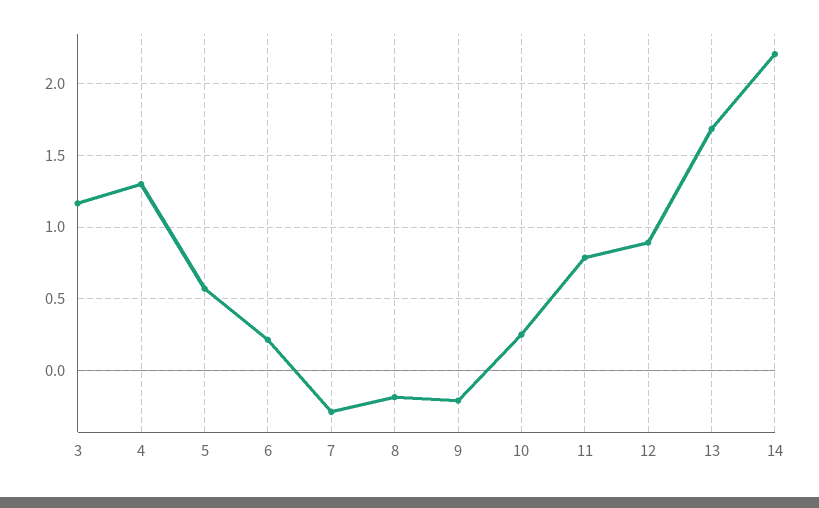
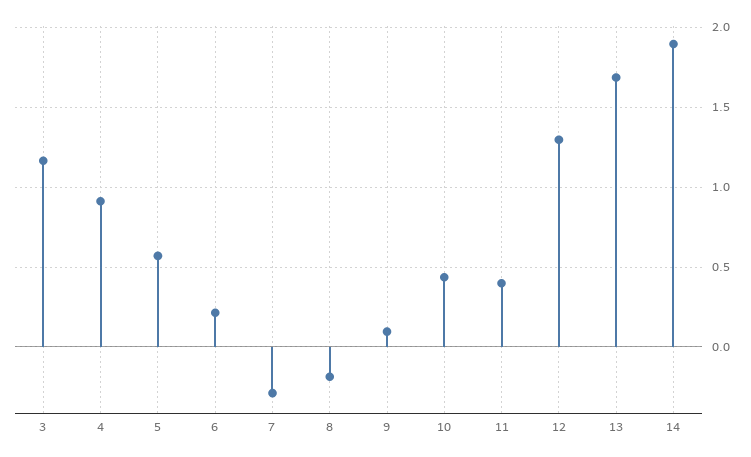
4: 1.3 -> 0.9
9: -0.2 -> 0.1
10: 0.25 -> 0.45
11: 0.8 -> 0.4
12: 0.9 -> 1.3
14: 2.2 -> 1.9

